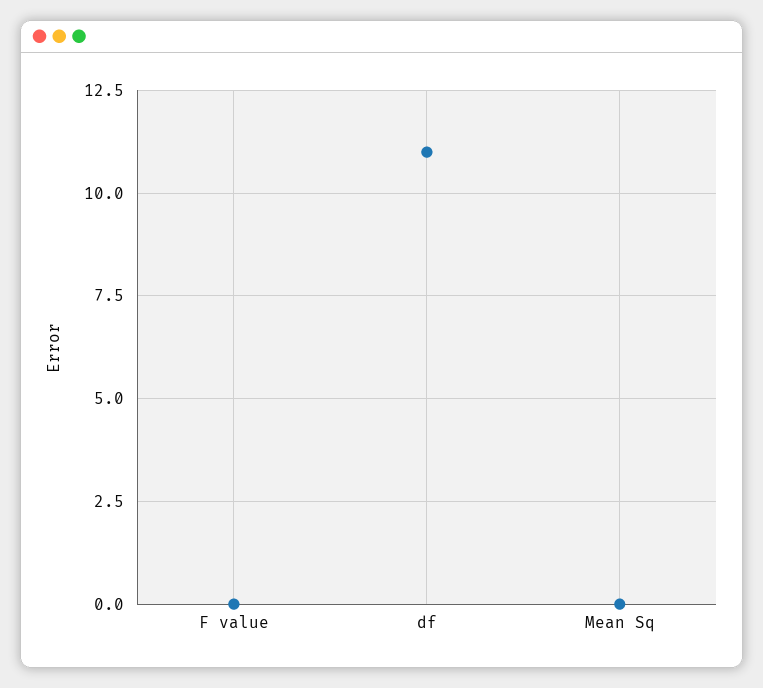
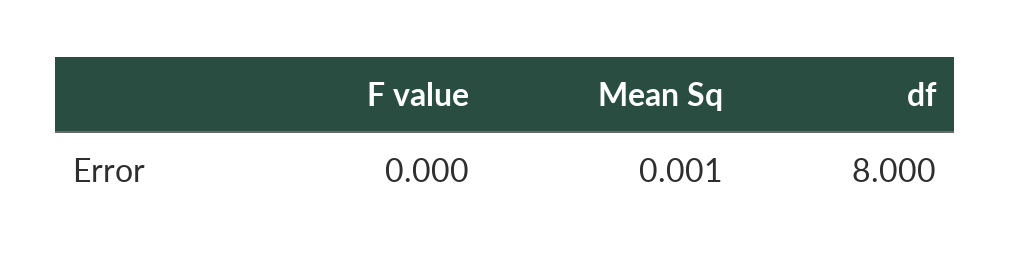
df: 11 -> 8

